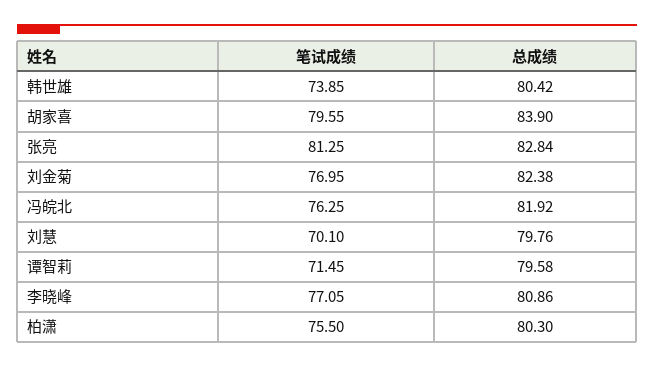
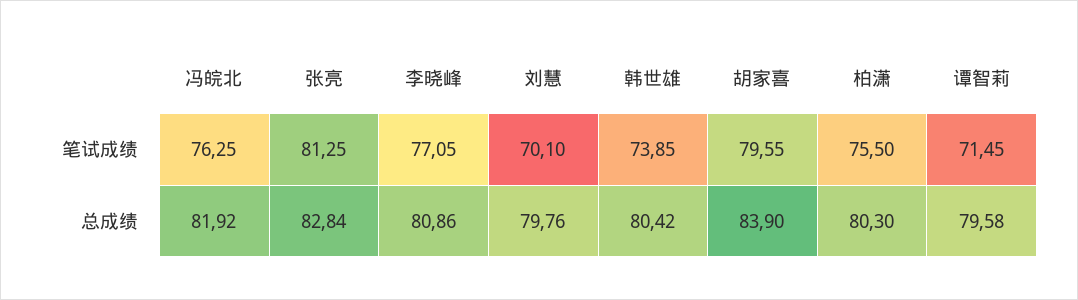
笔试成绩, 刘金菊: 76.95 -> none
总成绩, 刘金菊: 82.38 -> none

